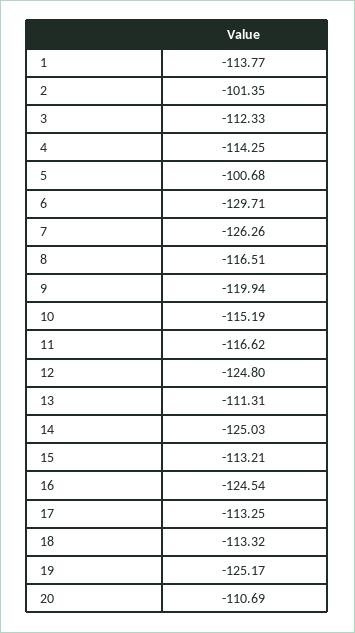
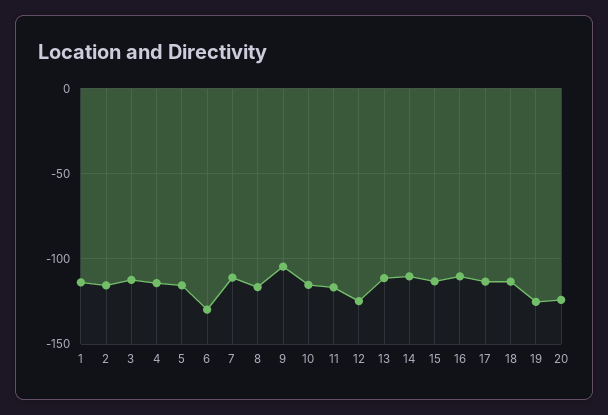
2: -101.35 -> -115
5: -100.68 -> -115
7: -126.26 -> -110
9: -119.94 -> -105
14: -125.03 -> -110
16: -124.54 -> -110
20: -110.69 -> -125

